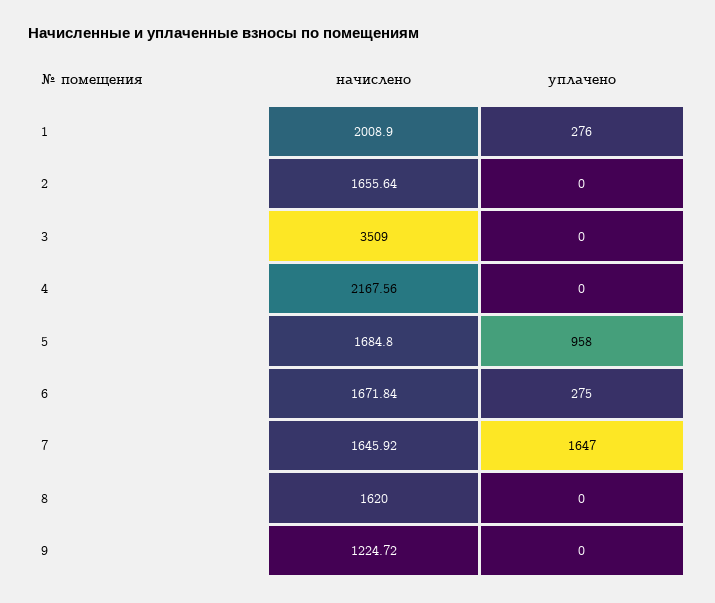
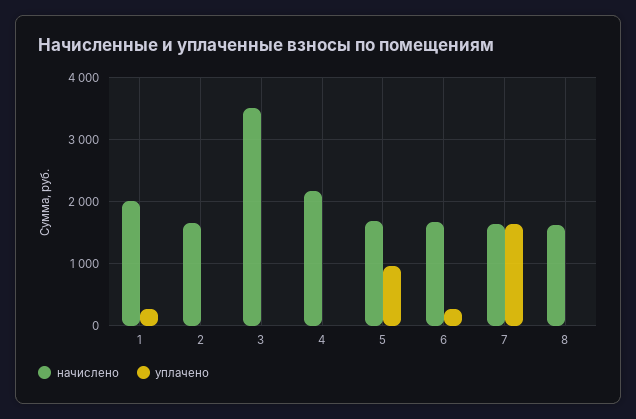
начислено, 9: 1224.72 -> none
уплачено, 9: 0 -> none

